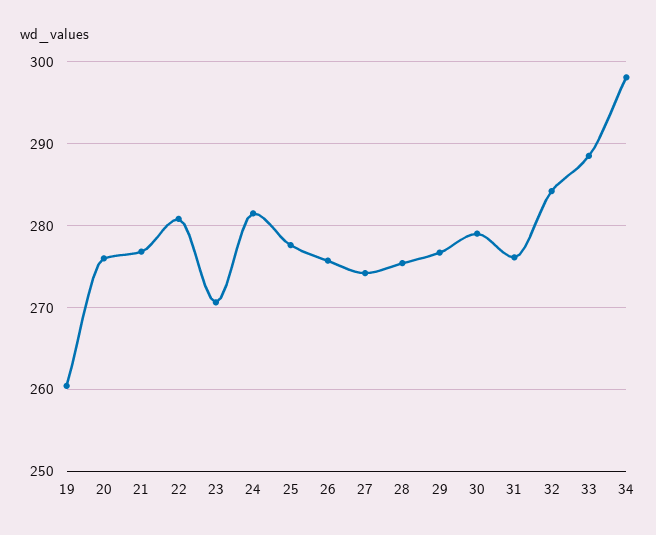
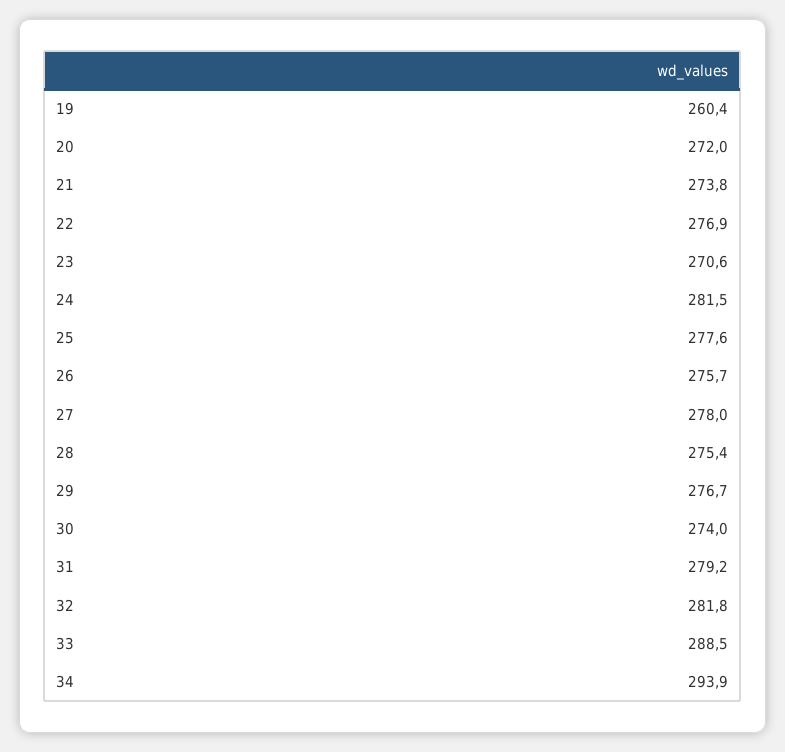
20: 276 -> 272
21: 277 -> 273.8
22: 281 -> 276.9
27: 274 -> 278
30: 279 -> 274
31: 276 -> 279.2
32: 284 -> 281.8
34: 298 -> 293.9

